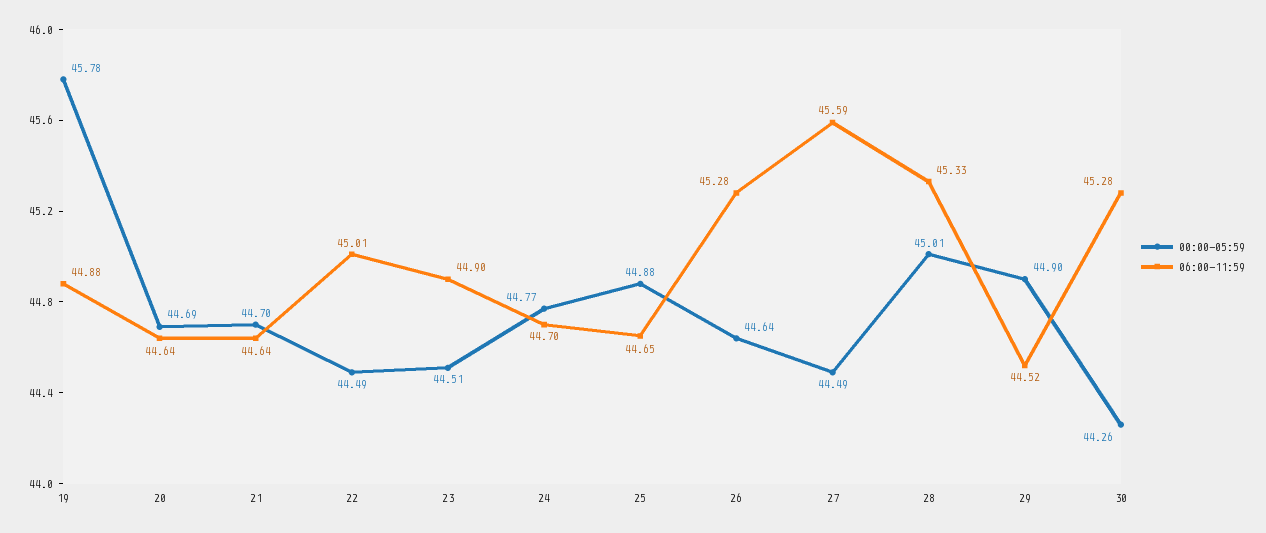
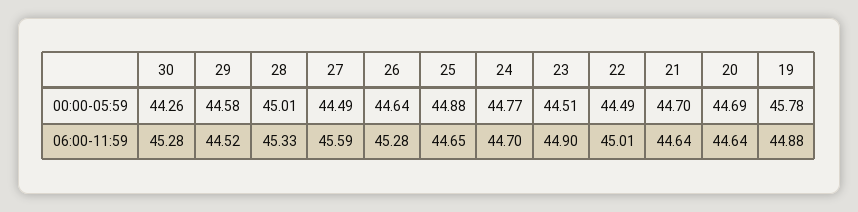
00:00-05:59, 29: 44.9 -> 44.58

